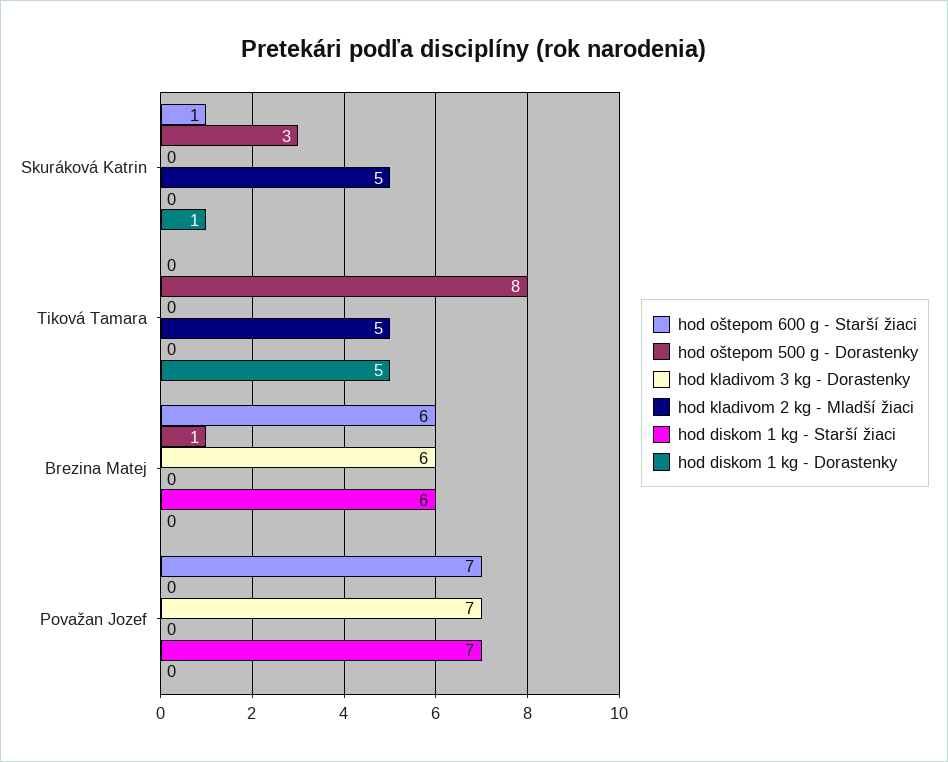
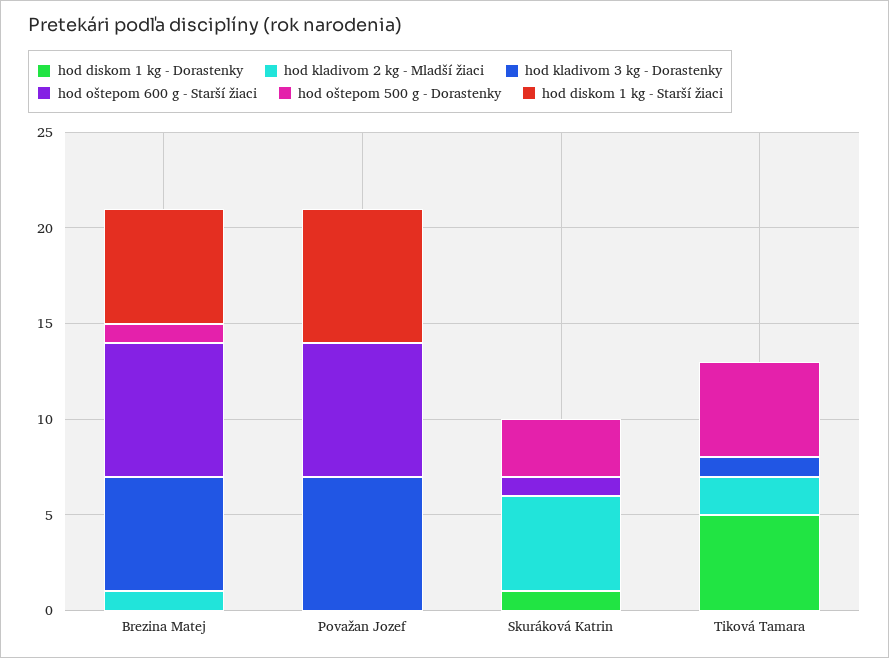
hod oštepom 500 g - Dorastenky, Tiková Tamara: 8 -> 5
hod kladivom 3 kg - Dorastenky, Tiková Tamara: 0 -> 1
hod kladivom 2 kg - Mladší žiaci, Tiková Tamara: 5 -> 2
hod oštepom 600 g - Starší žiaci, Brezina Matej: 6 -> 7
hod kladivom 2 kg - Mladší žiaci, Brezina Matej: 0 -> 1

